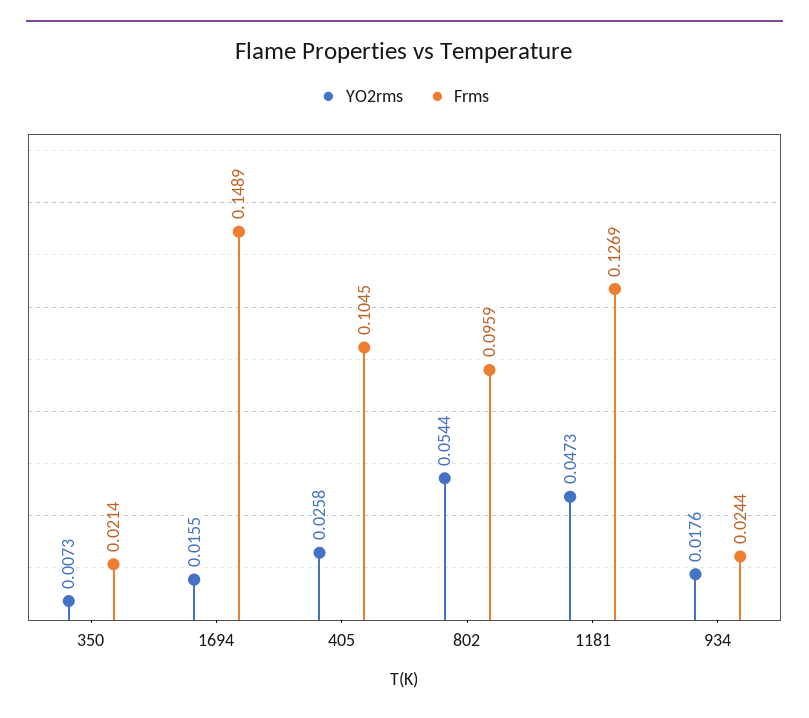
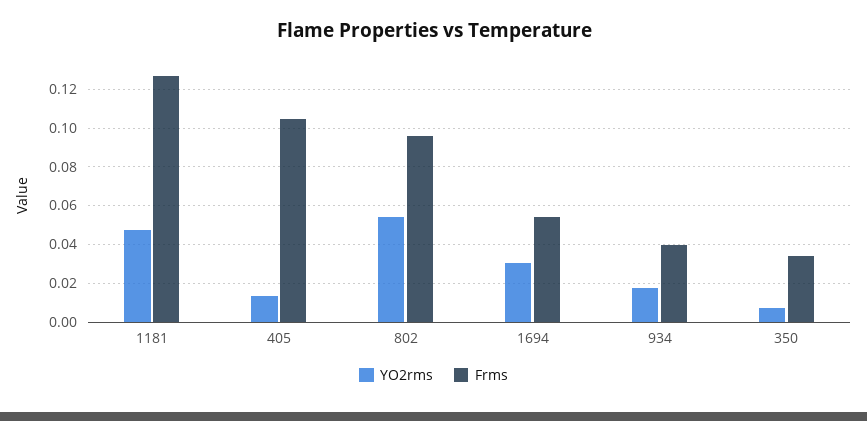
Frms, 350: 0.0214 -> 0.035
YO2rms, 1694: 0.0155 -> 0.03
Frms, 1694: 0.1489 -> 0.055
YO2rms, 405: 0.0258 -> 0.015
Frms, 934: 0.0244 -> 0.04

